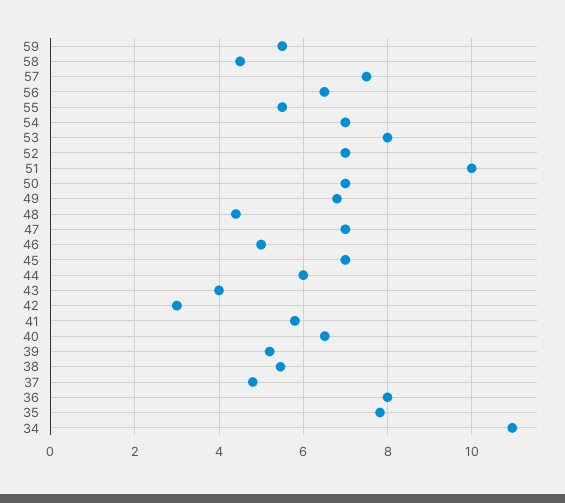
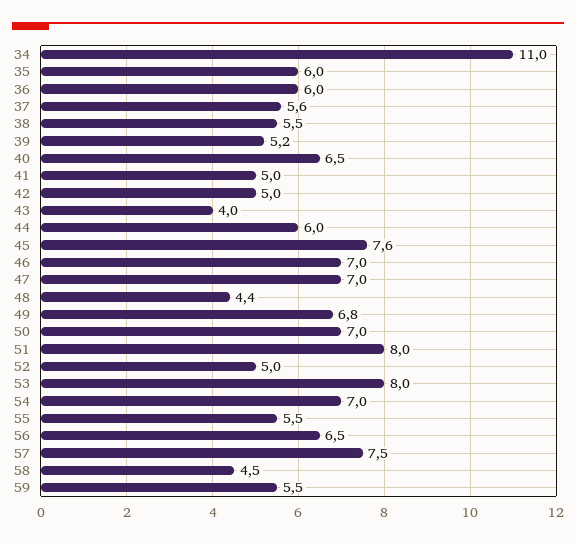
52: 7 -> 5
51: 10 -> 8
46: 5 -> 7
45: 7 -> 7.6
42: 3 -> 5
41: 5.8 -> 5
37: 4.8 -> 5.6
36: 8 -> 6
35: 7.8 -> 6

